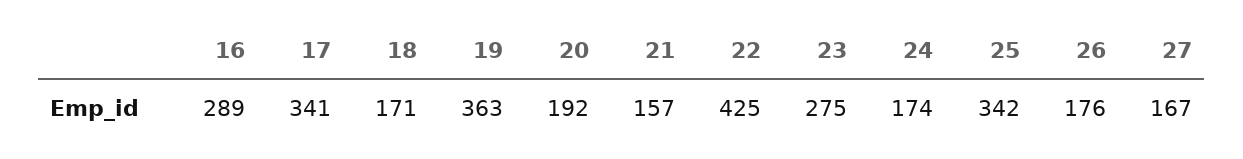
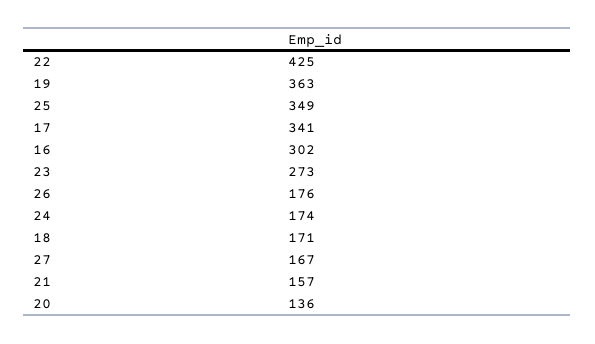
16: 289 -> 302
20: 192 -> 136
23: 275 -> 273
25: 342 -> 349

